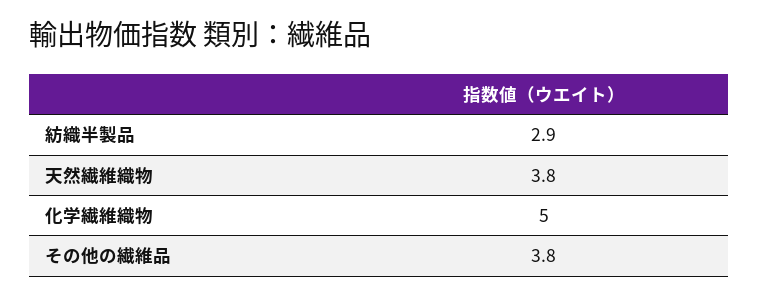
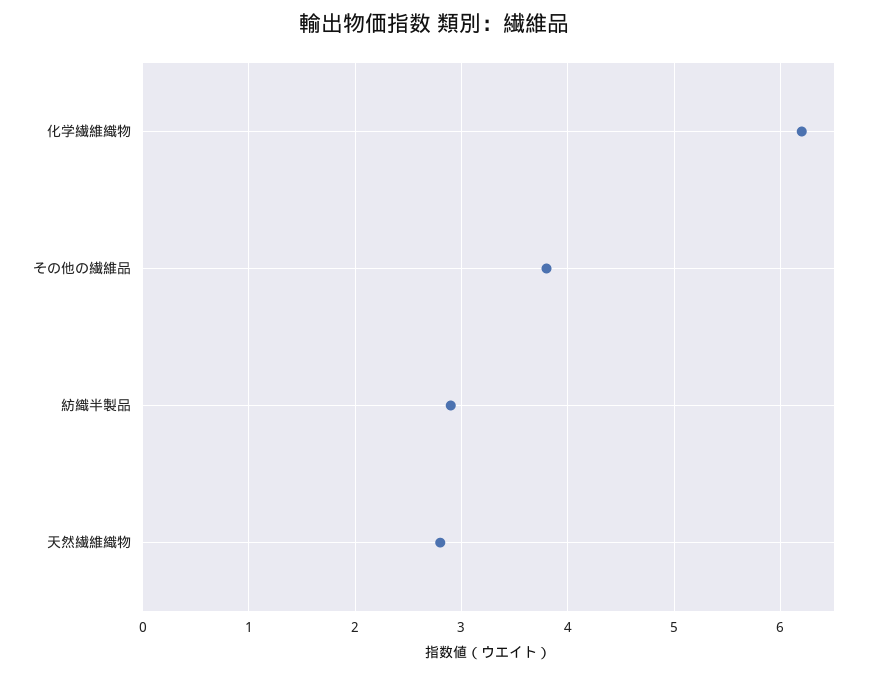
天然繊維織物: 3.8 -> 2.8
化学繊維織物: 5 -> 6.2

